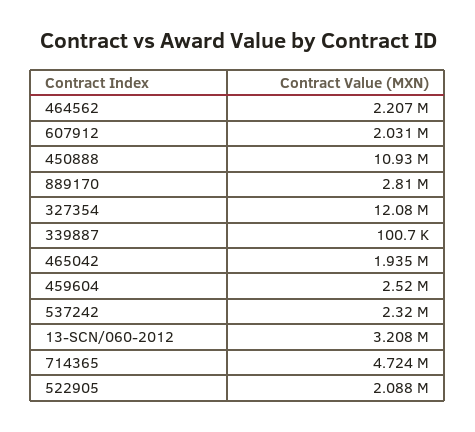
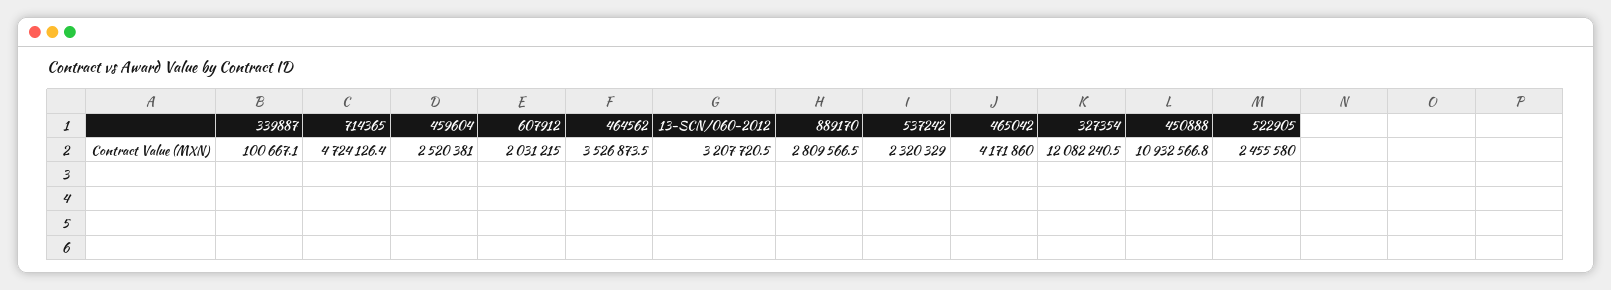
464562: 2207000 -> 3526873.5
465042: 1935000 -> 4171860
522905: 2088000 -> 2455580

